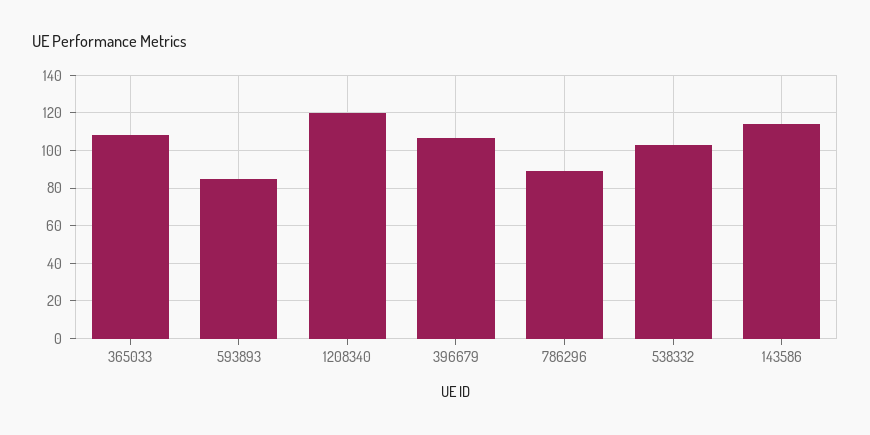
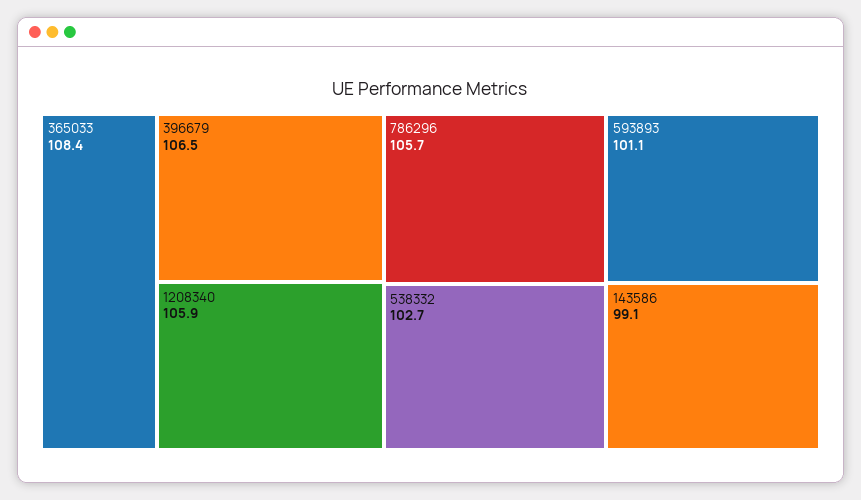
593893: 85 -> 101.1
1208340: 120 -> 105.9
786296: 90 -> 105.7
143586: 115 -> 99.1

